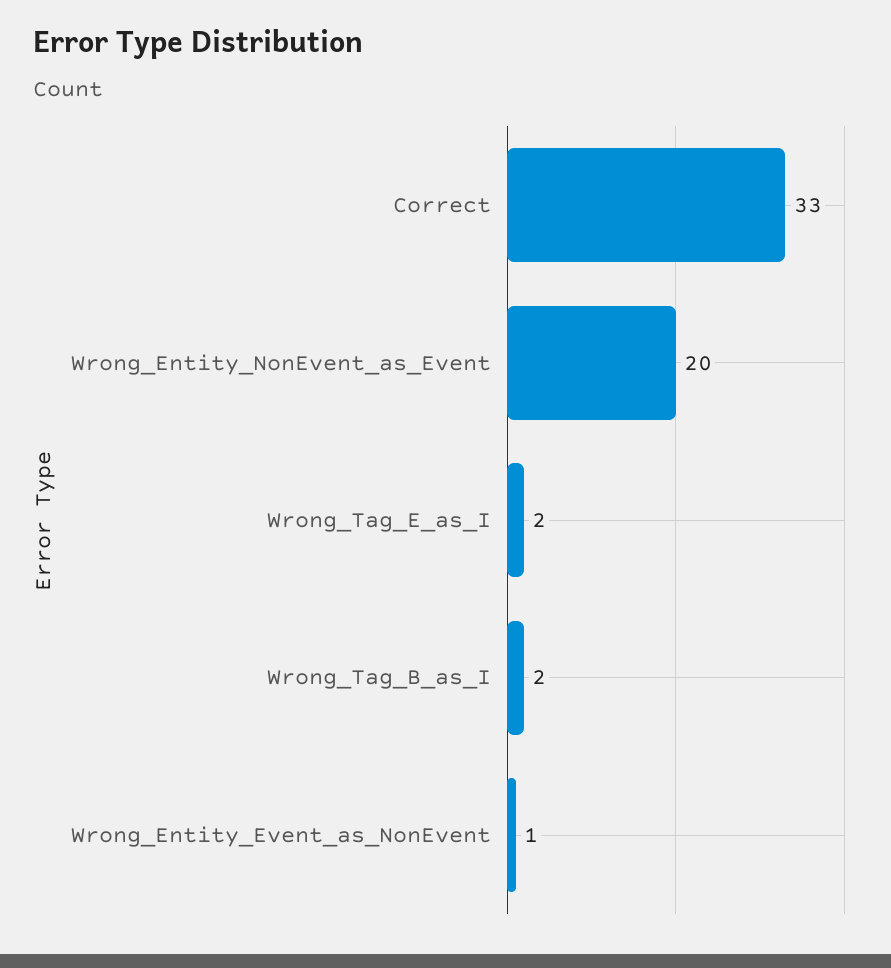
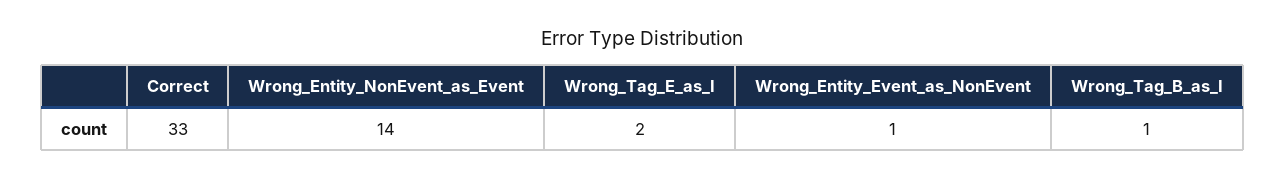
Wrong_Entity_NonEvent_as_Event: 20 -> 14
Wrong_Tag_B_as_I: 2 -> 1

